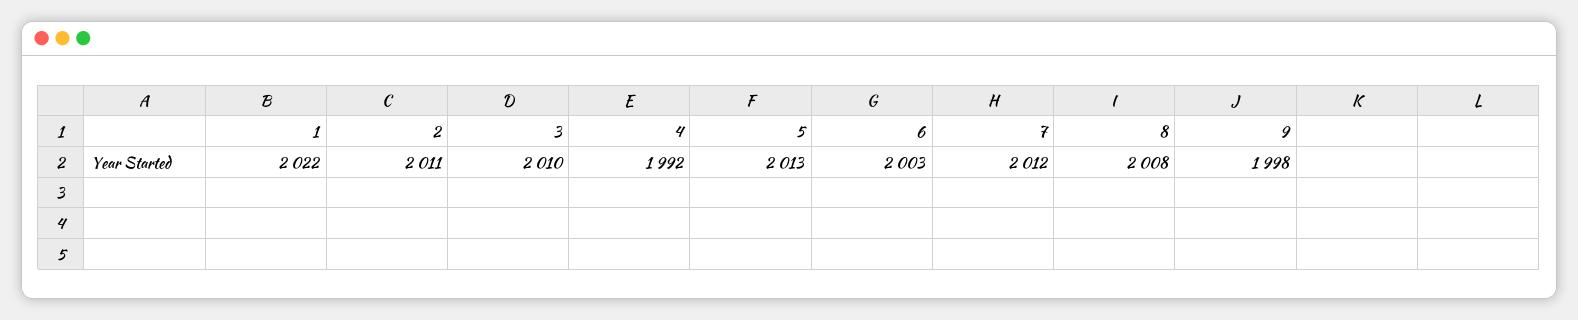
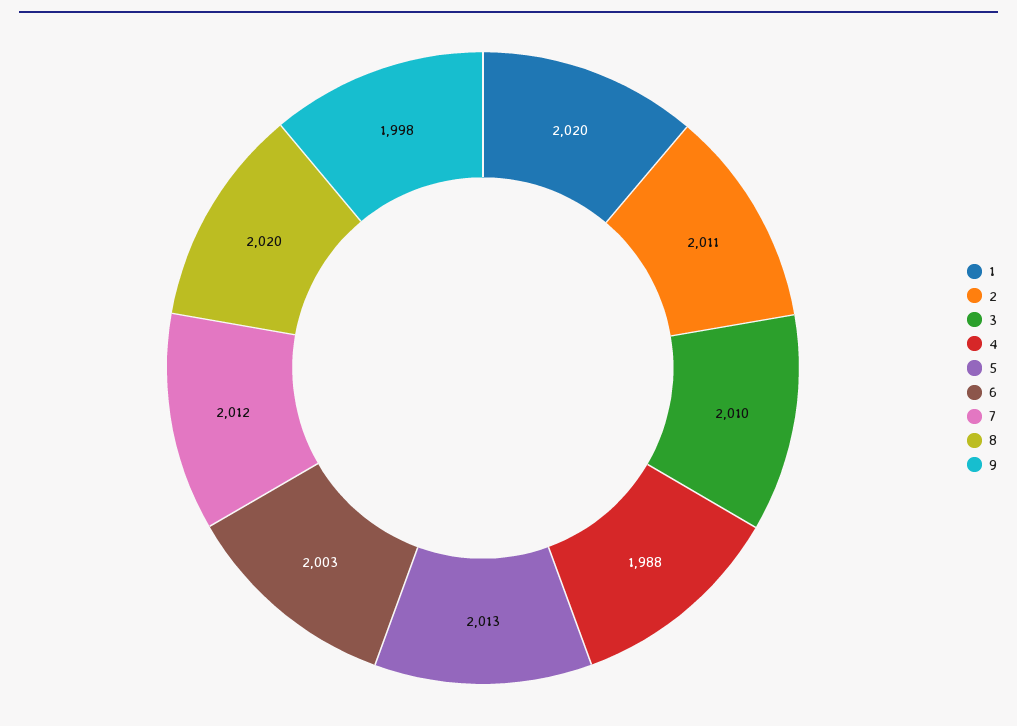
1: 2022 -> 2020
4: 1992 -> 1988
8: 2008 -> 2020

